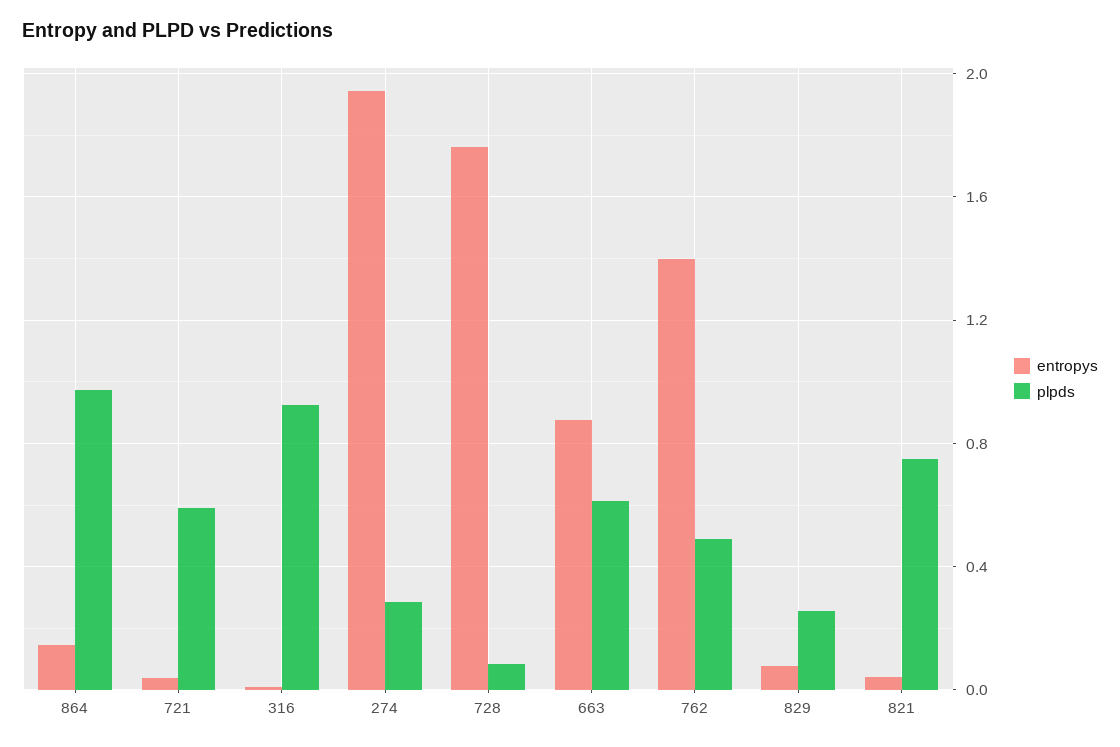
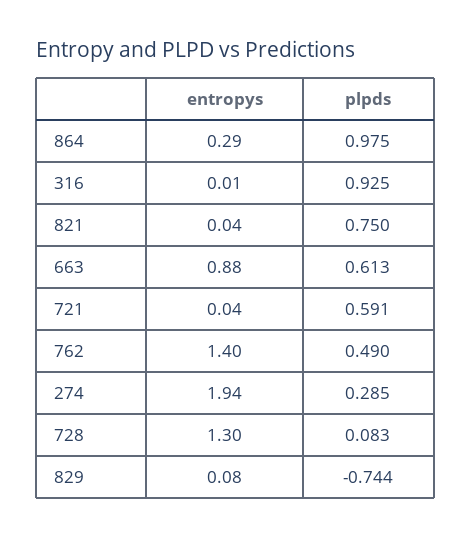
entropys, 864: 0.15 -> 0.29
entropys, 728: 1.75 -> 1.3
plpds, 829: 0.25 -> -0.744

